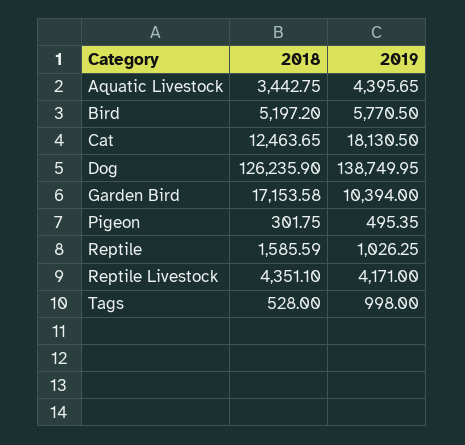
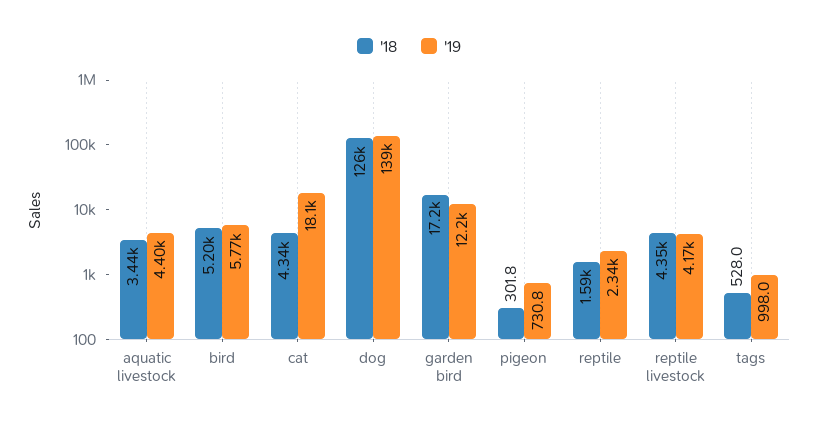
2018, Cat: 12463.65 -> 4340
2019, Garden Bird: 10394 -> 12200
2019, Pigeon: 495.35 -> 730.8
2019, Reptile: 1026.25 -> 2340

